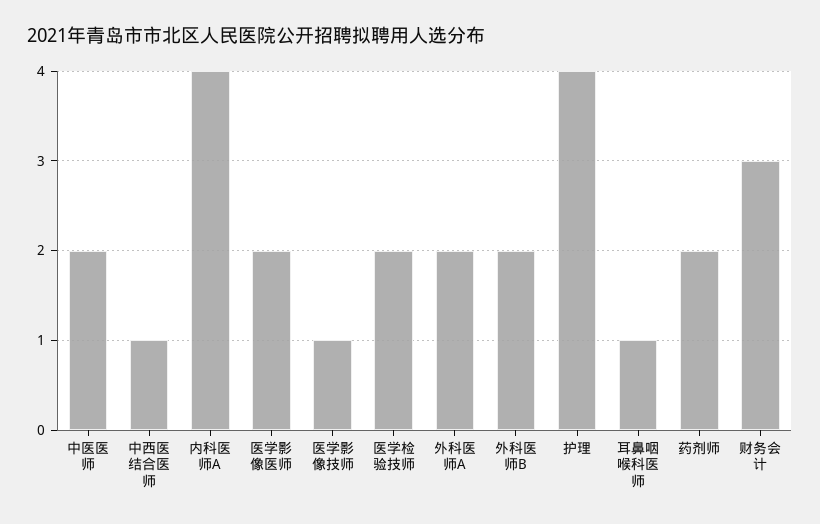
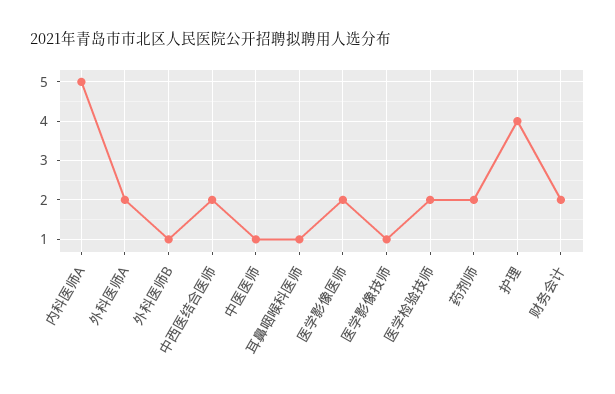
中医医师: 2 -> 1
中西医结合医师: 1 -> 2
内科医师A: 4 -> 5
外科医师B: 2 -> 1
财务会计: 3 -> 2

